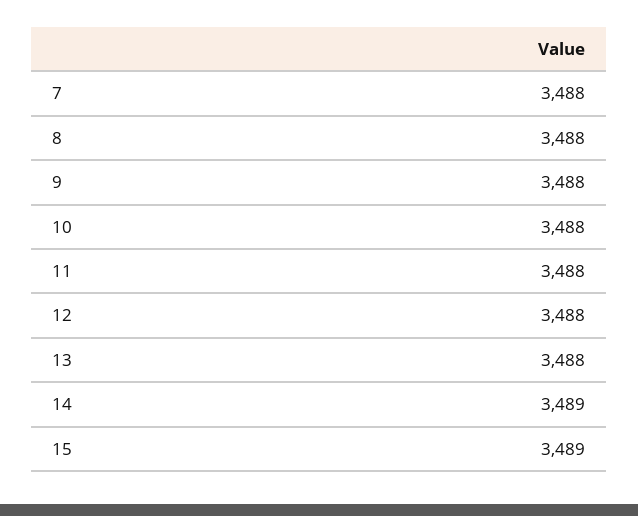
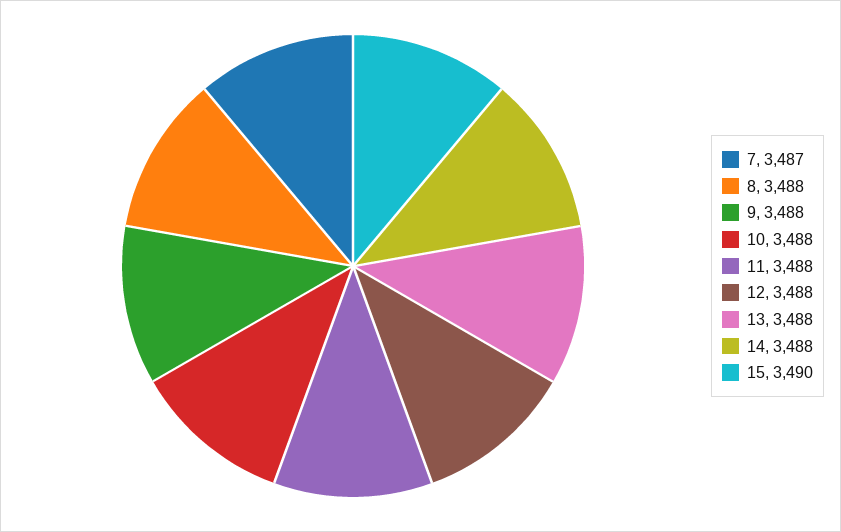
7: 3488 -> 3487
14: 3489 -> 3488
15: 3489 -> 3490

